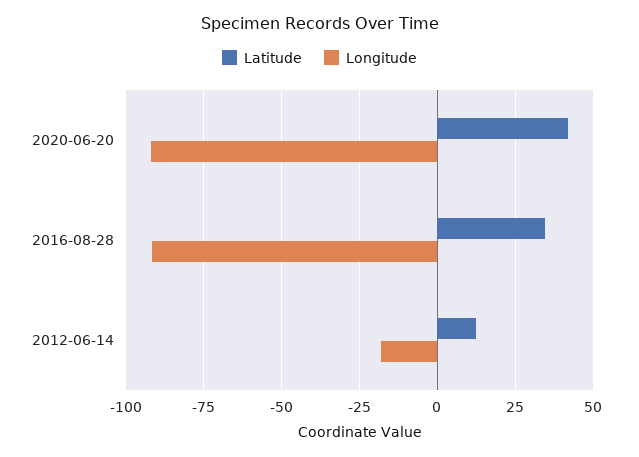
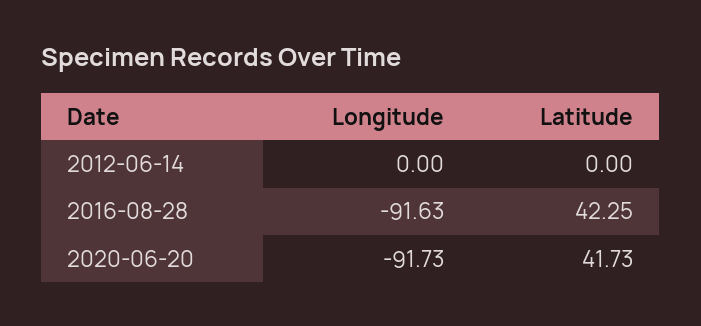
Latitude, 2016-08-28: 35 -> 42.25
Latitude, 2012-06-14: 12.5 -> 0
Longitude, 2012-06-14: -17.5 -> 0

